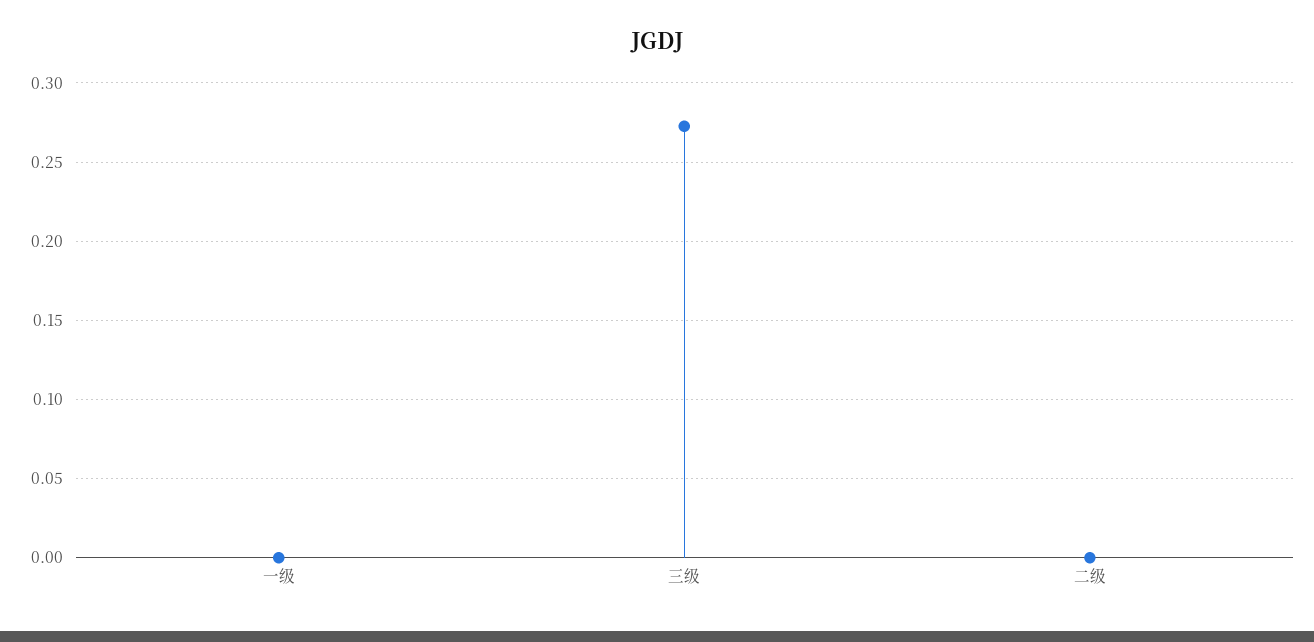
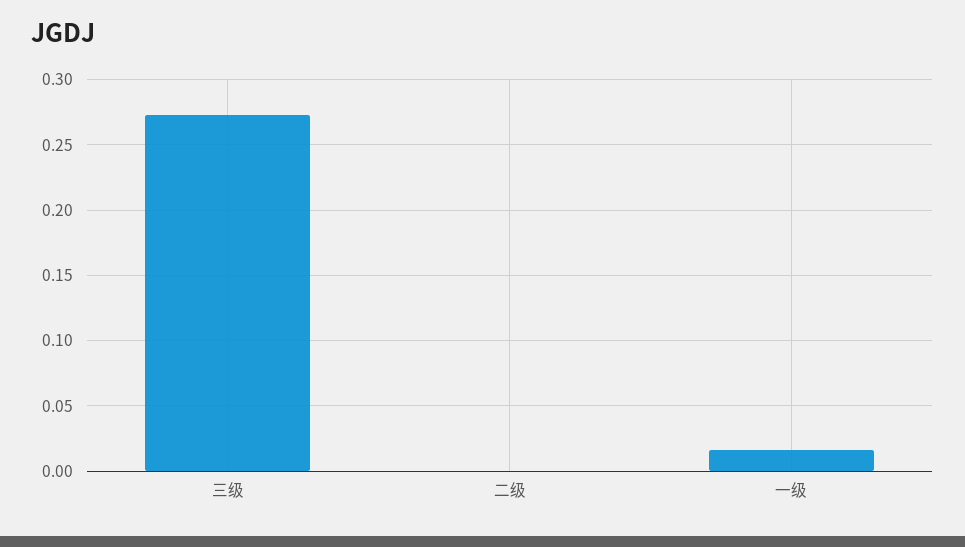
一级: 0 -> 0.015

